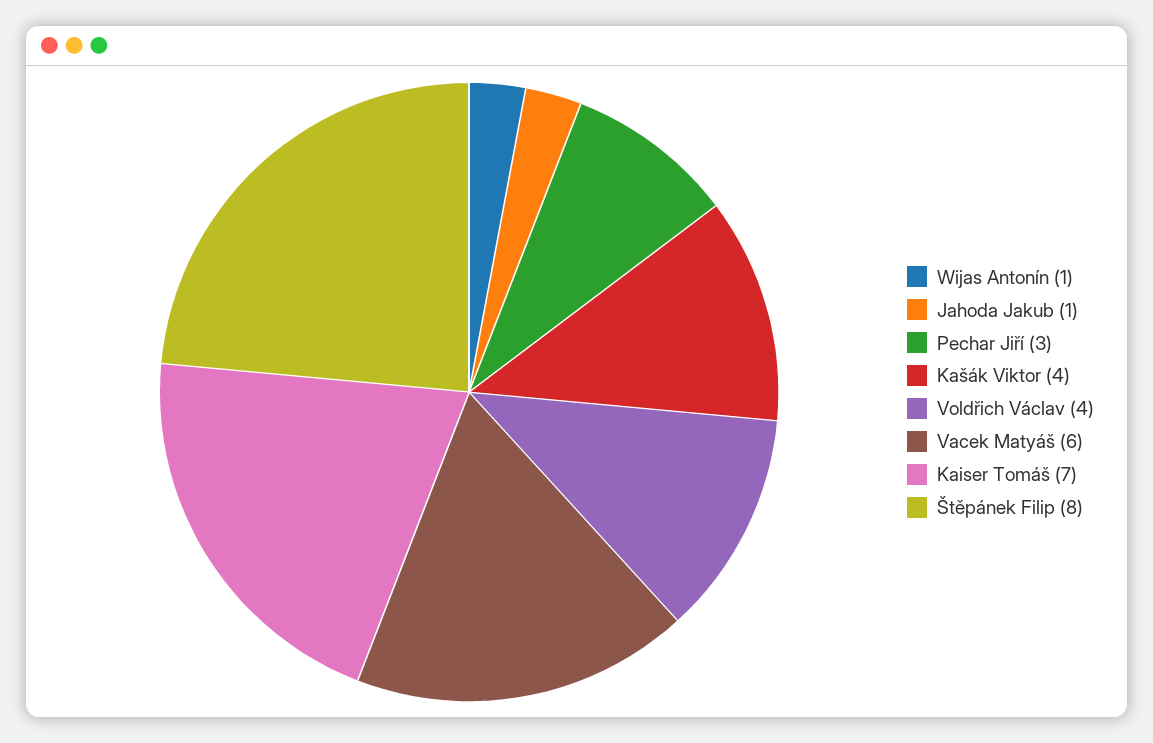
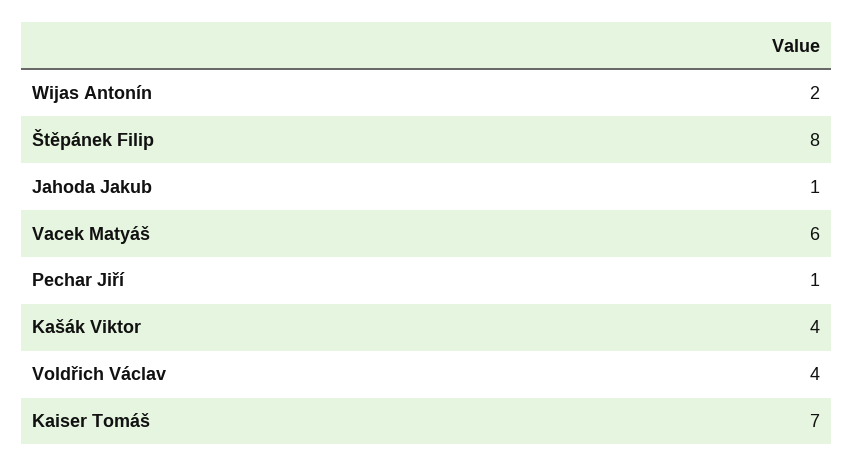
Wijas Antonín: 1 -> 2
Pechar Jiří: 3 -> 1

